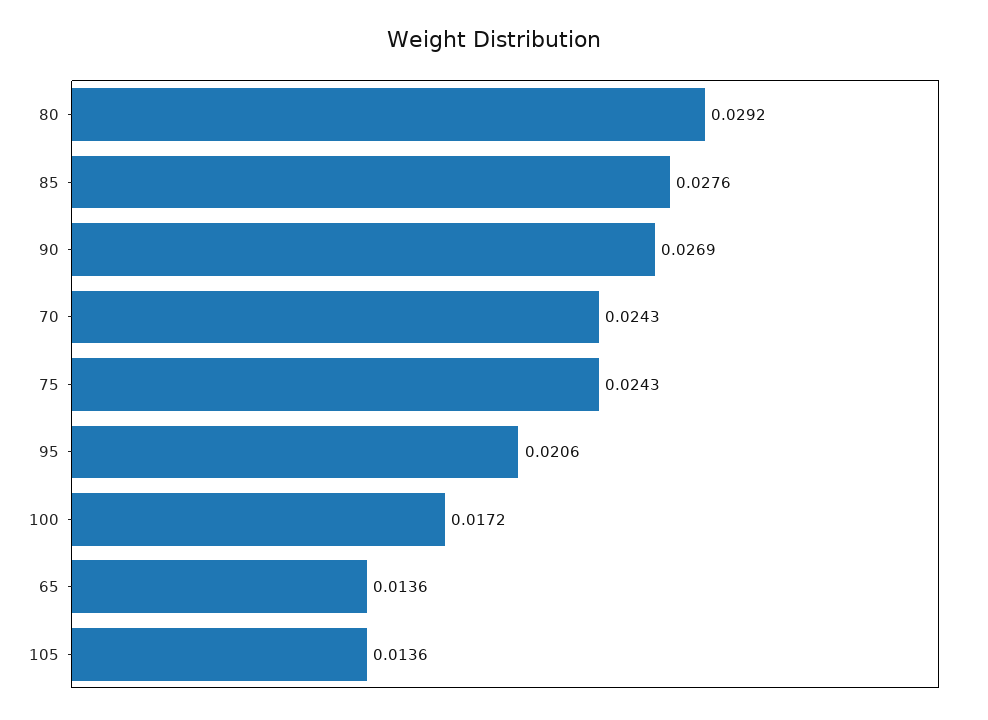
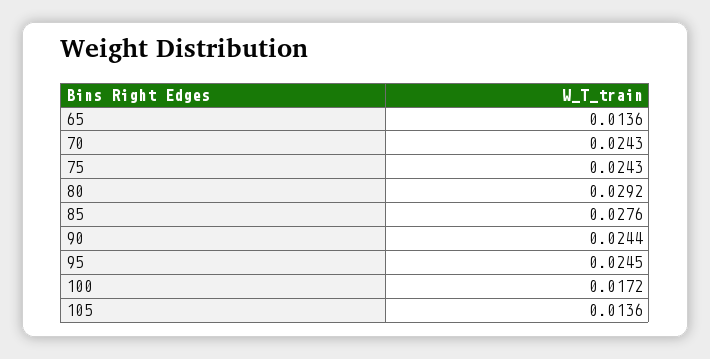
90: 0.0269 -> 0.0244
95: 0.0206 -> 0.0245

